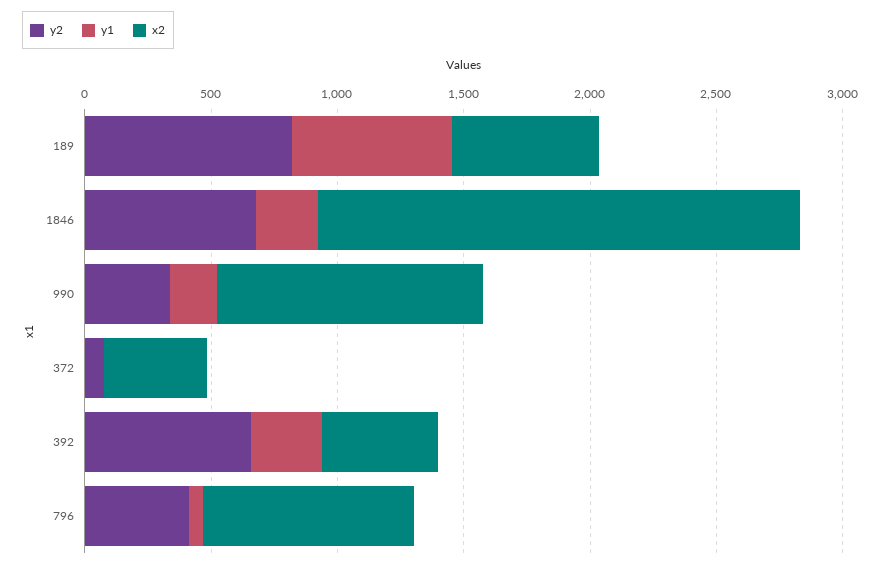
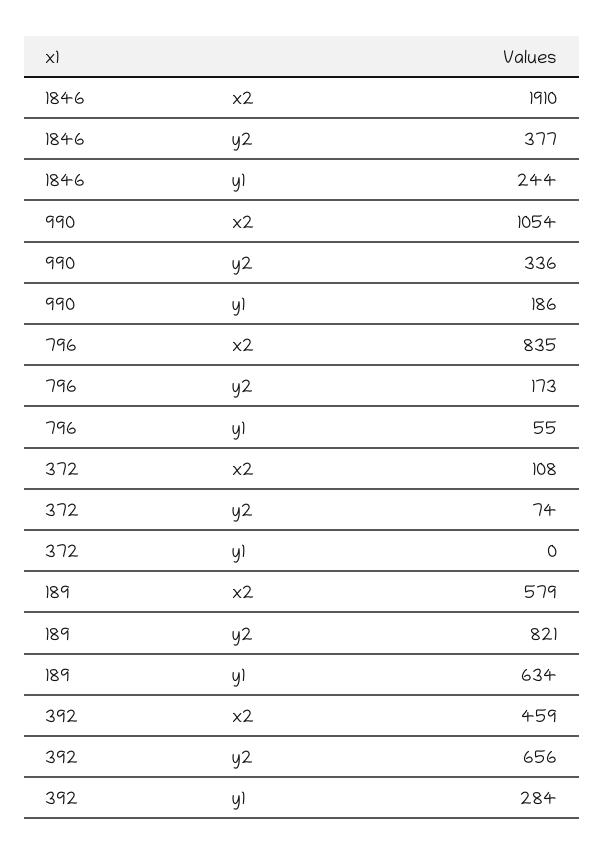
y2, 1846: 700 -> 377
x2, 372: 400 -> 108
y2, 796: 400 -> 173

